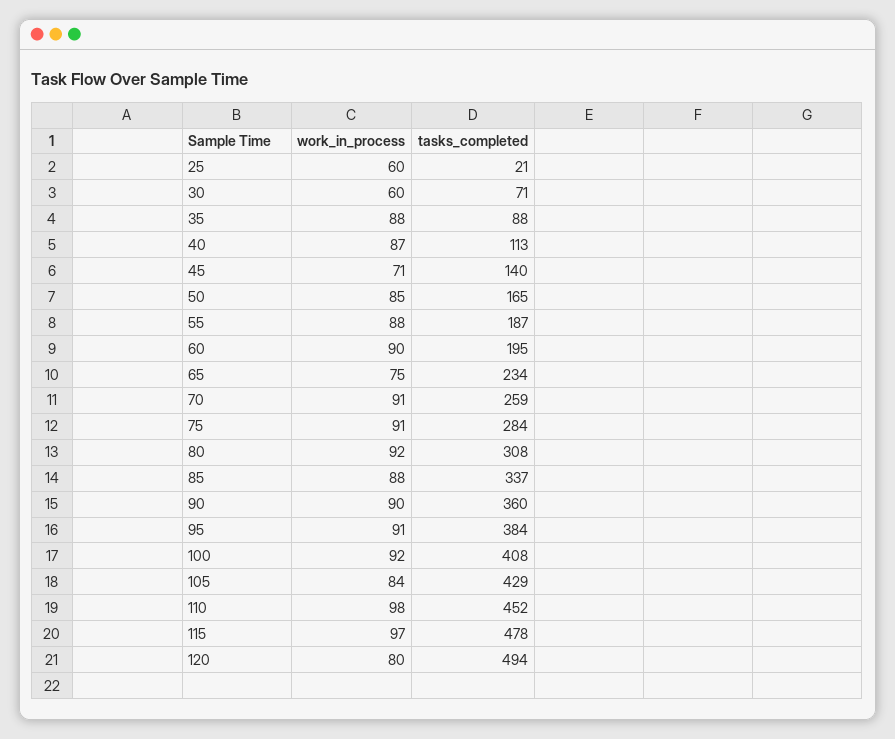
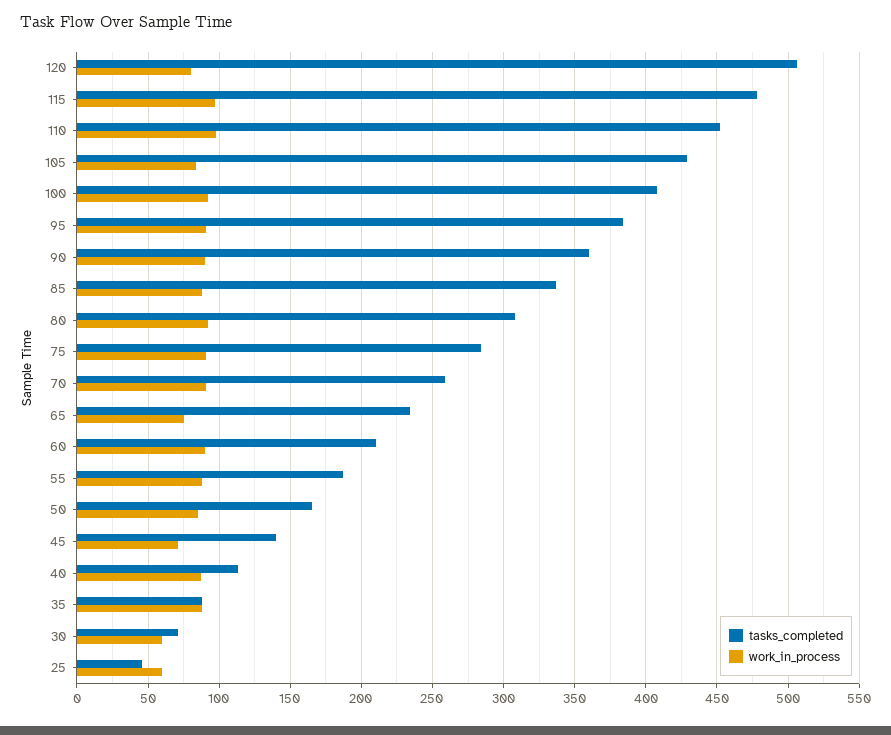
tasks_completed, 25: 21 -> 45
tasks_completed, 60: 195 -> 210
tasks_completed, 120: 494 -> 505

